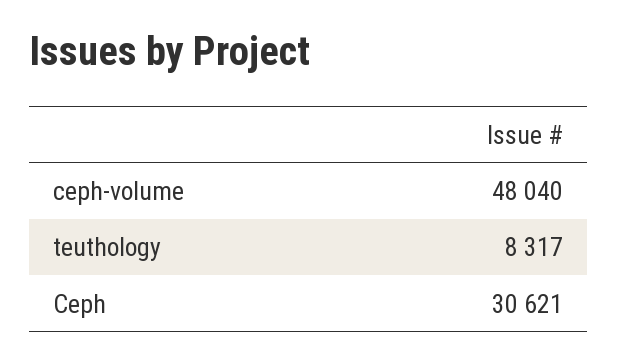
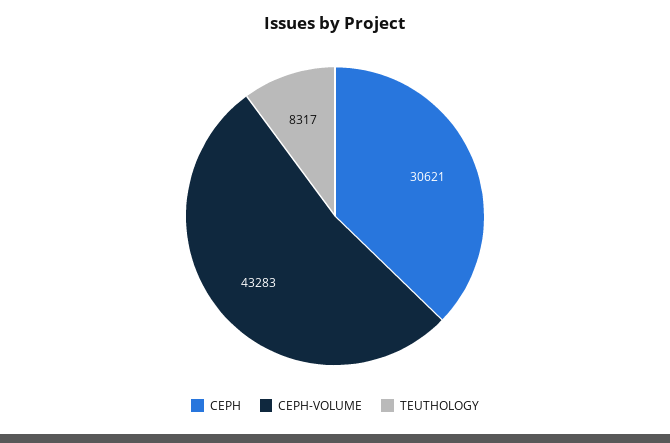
ceph-volume: 48040 -> 43283

